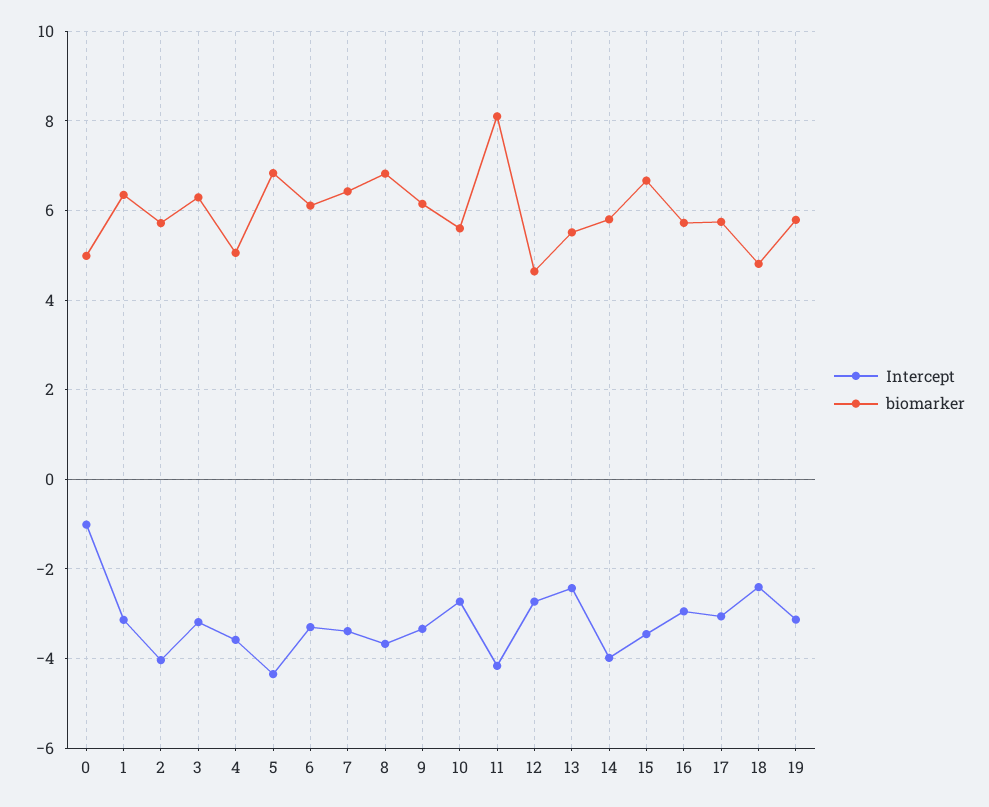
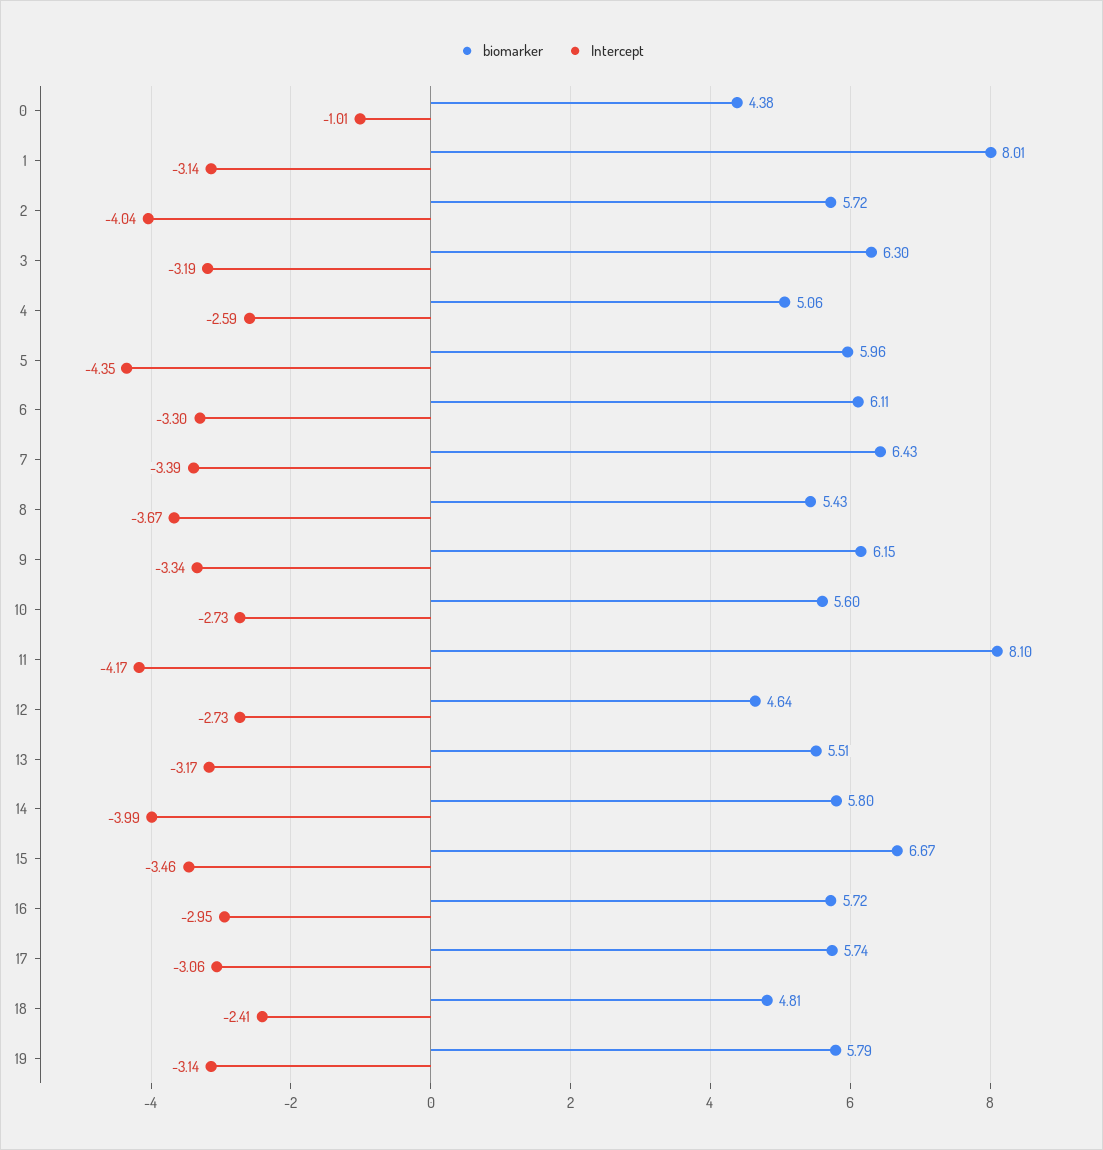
biomarker, 0: 5 -> 4.38
biomarker, 1: 6.4 -> 8.01
Intercept, 4: -3.6 -> -2.59
biomarker, 5: 6.8 -> 5.96
biomarker, 8: 6.8 -> 5.43
Intercept, 13: -2.4 -> -3.17

